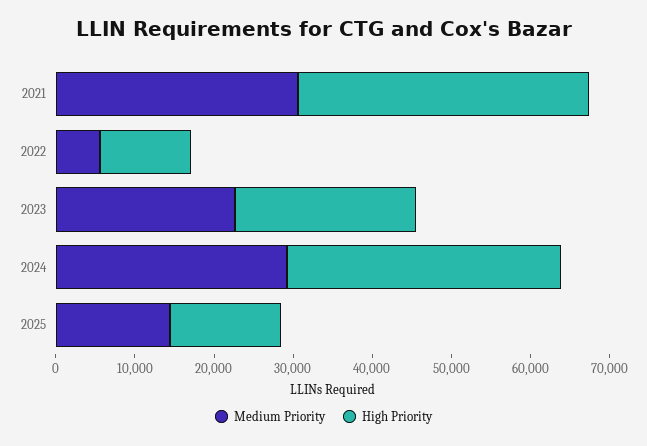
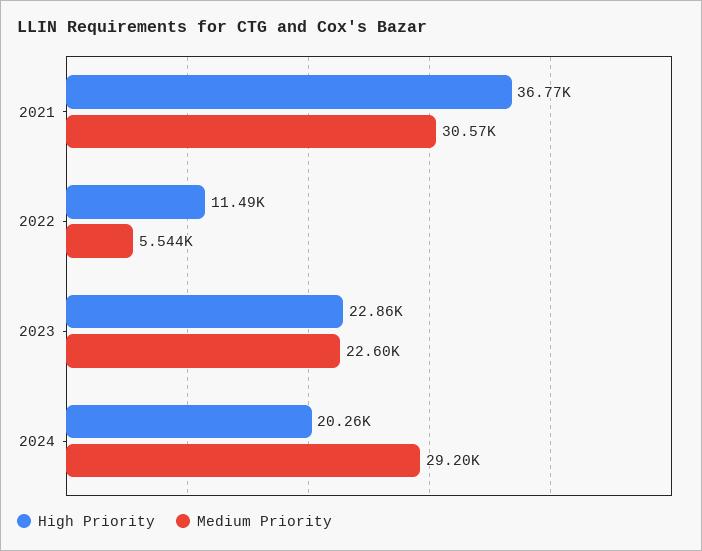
High Priority, 2024: 34000 -> 20260
Medium Priority, 2025: 14000 -> none
High Priority, 2025: 14000 -> none

